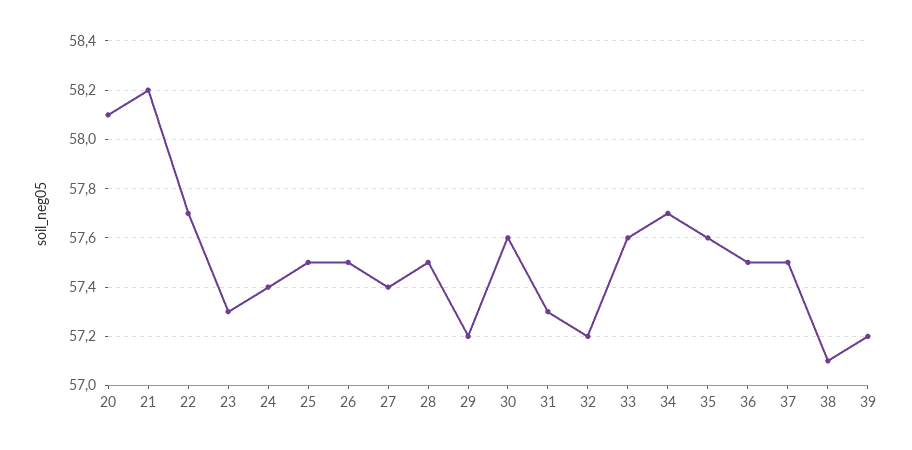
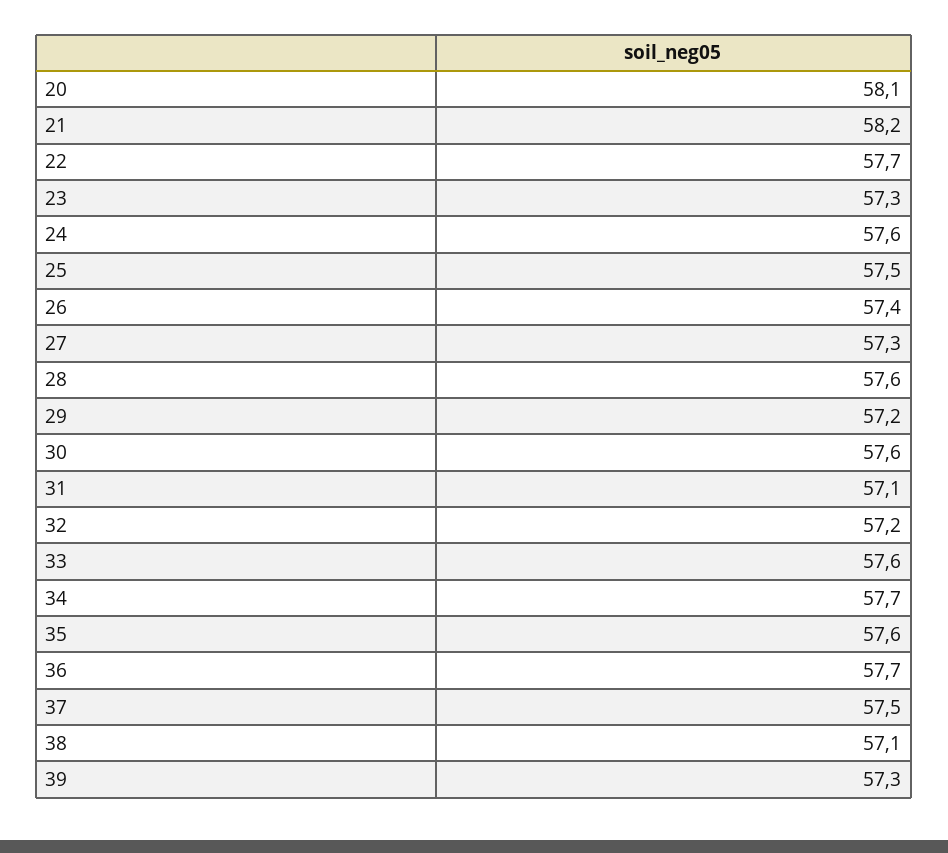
24: 57.4 -> 57.6
26: 57.5 -> 57.4
27: 57.4 -> 57.3
28: 57.5 -> 57.6
31: 57.3 -> 57.1
36: 57.5 -> 57.7
39: 57.2 -> 57.3

